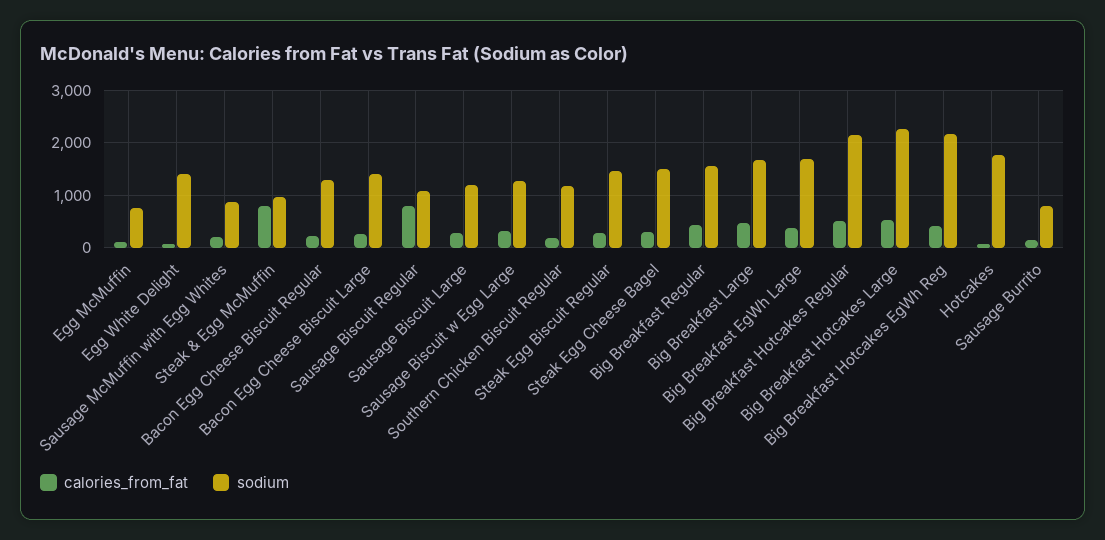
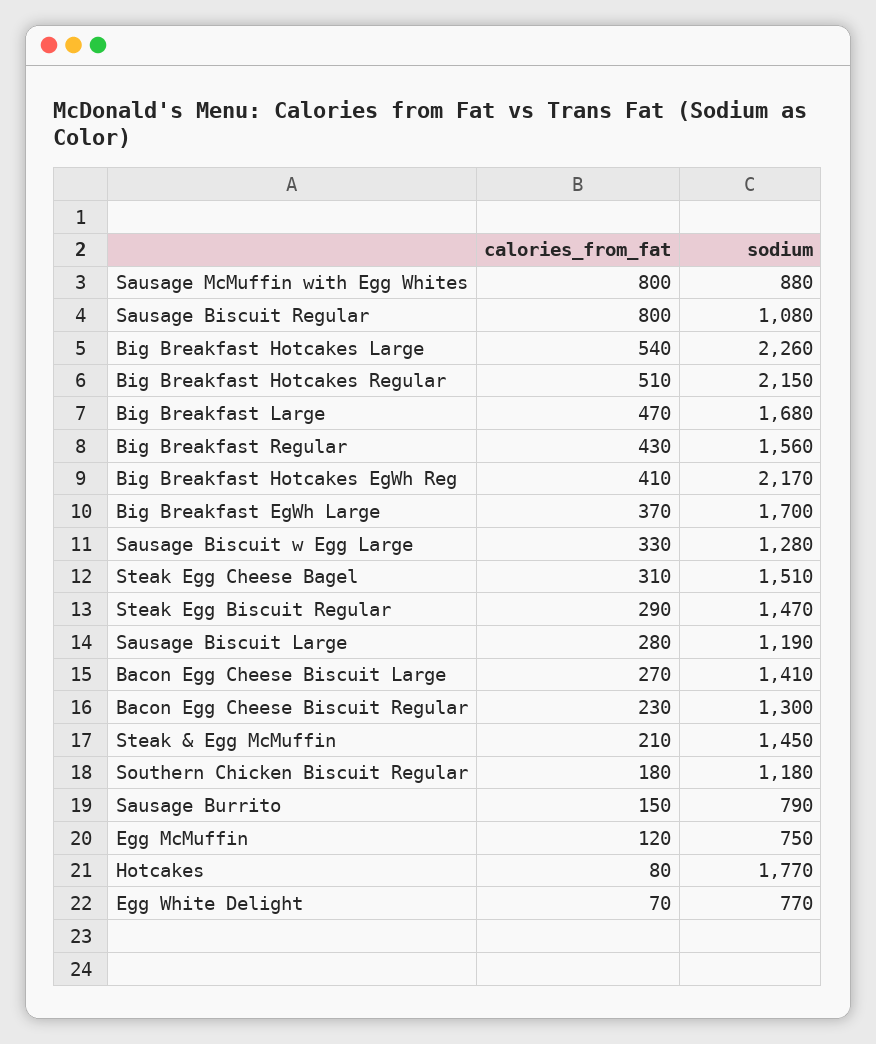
sodium, Egg White Delight: 1400 -> 770
calories_from_fat, Sausage McMuffin with Egg Whites: 200 -> 800
calories_from_fat, Steak & Egg McMuffin: 800 -> 210
sodium, Steak & Egg McMuffin: 1000 -> 1450

